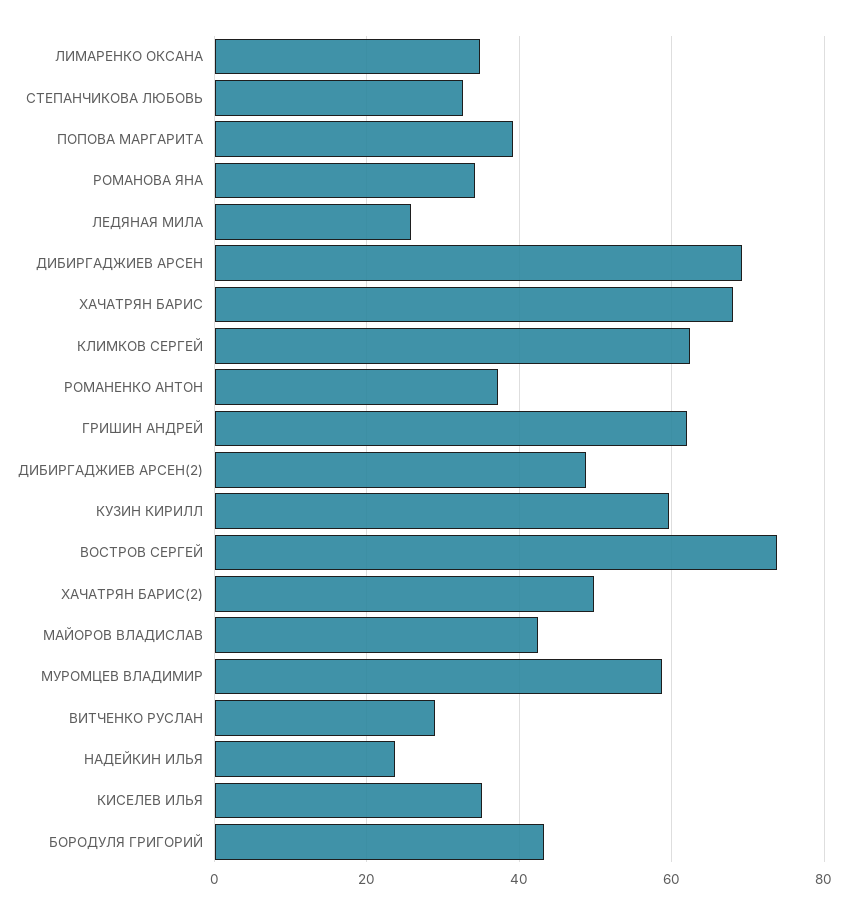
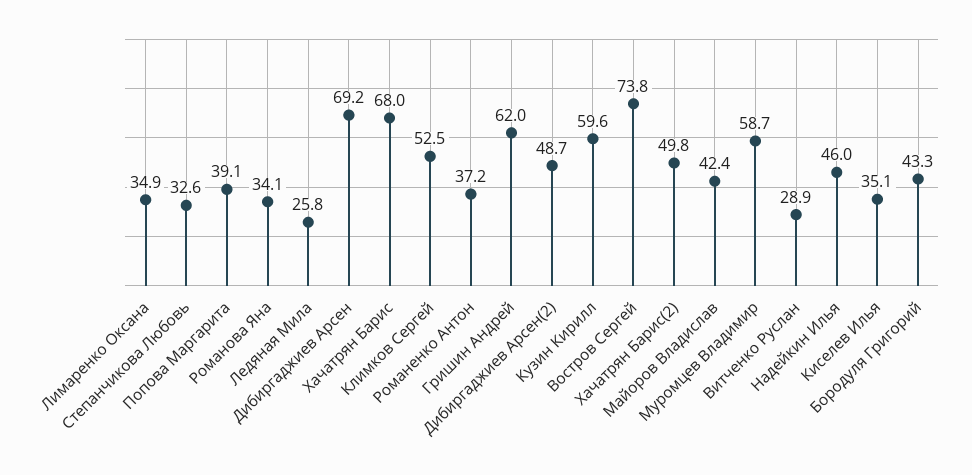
КЛИМКОВ СЕРГЕЙ: 62 -> 52.5
НАДЕЙКИН ИЛЬЯ: 24 -> 46

